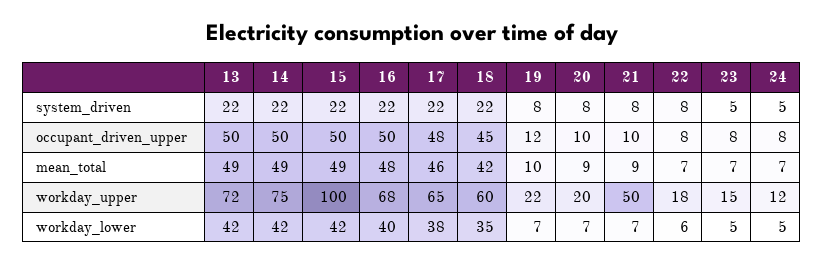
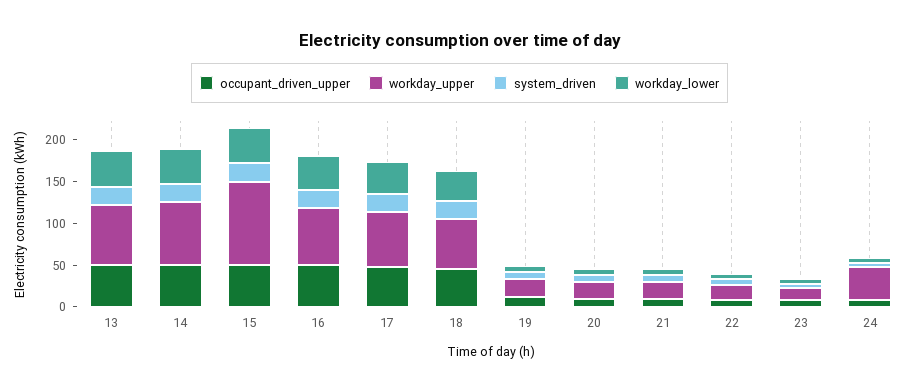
mean_total, 13: 49 -> none
mean_total, 14: 49 -> none
mean_total, 15: 49 -> none
mean_total, 16: 48 -> none
mean_total, 17: 46 -> none
mean_total, 18: 42 -> none
mean_total, 19: 10 -> none
mean_total, 20: 9 -> none
mean_total, 21: 9 -> none
mean_total, 22: 7 -> none
mean_total, 23: 7 -> none
mean_total, 24: 7 -> none
workday_upper, 21: 50 -> 20
workday_upper, 24: 12 -> 40

